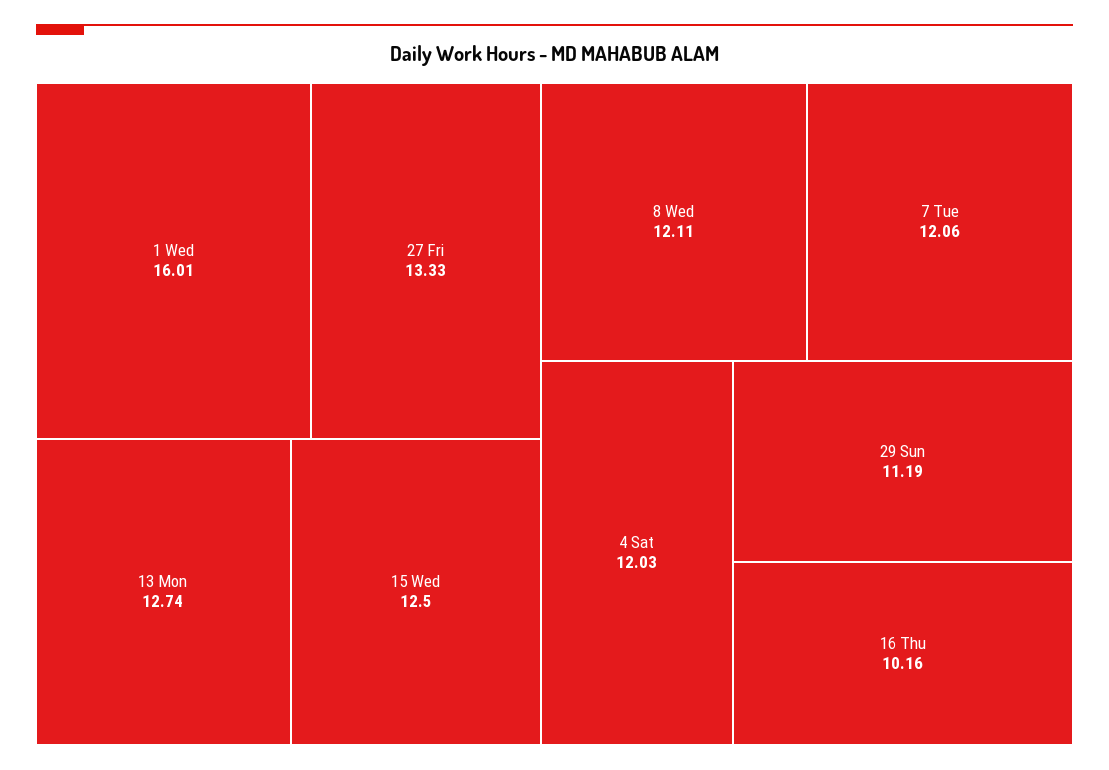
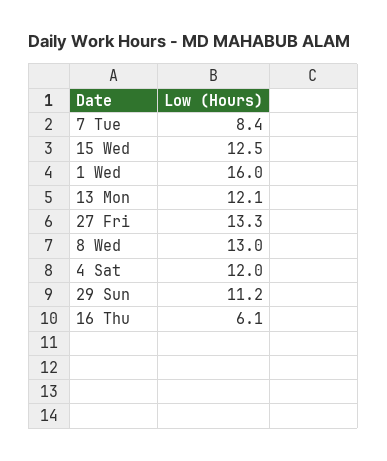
13 Mon: 12.74 -> 12.1
8 Wed: 12.11 -> 13
7 Tue: 12.06 -> 8.4
16 Thu: 10.16 -> 6.1

